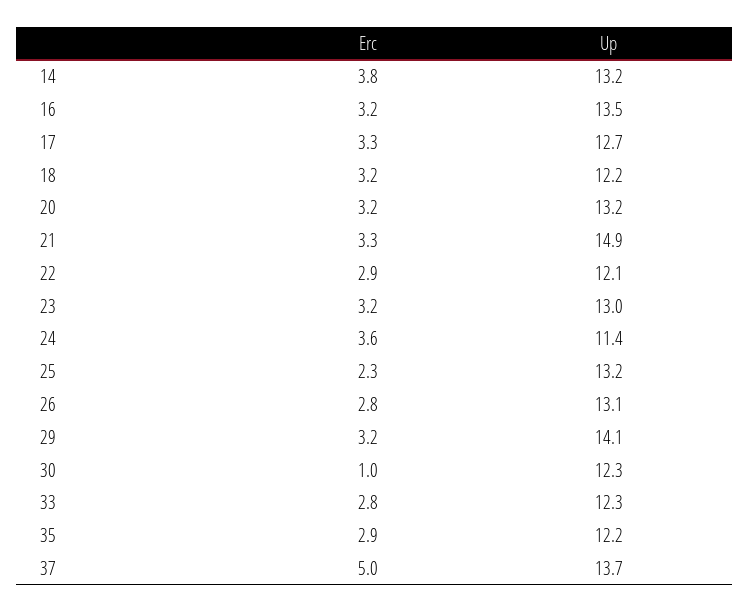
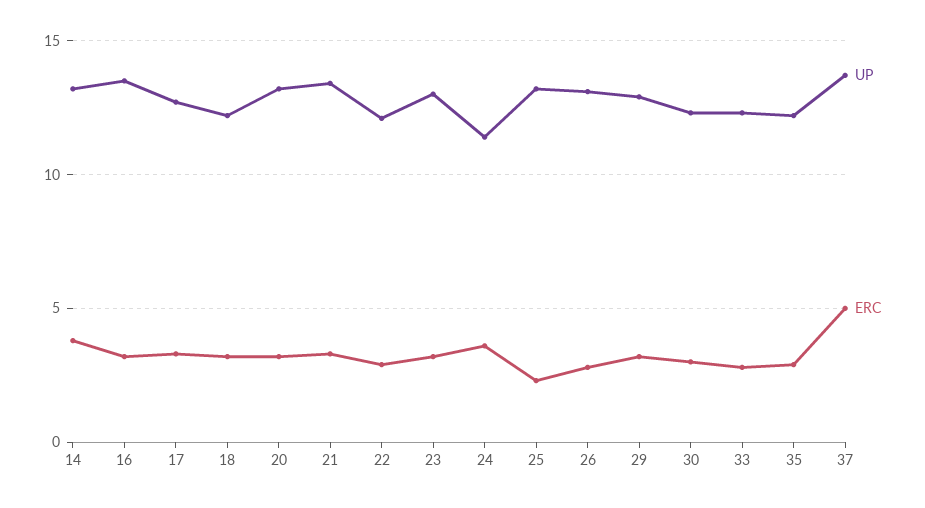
Up, 21: 14.9 -> 13.5
Up, 29: 14.1 -> 13
Erc, 30: 1 -> 3

